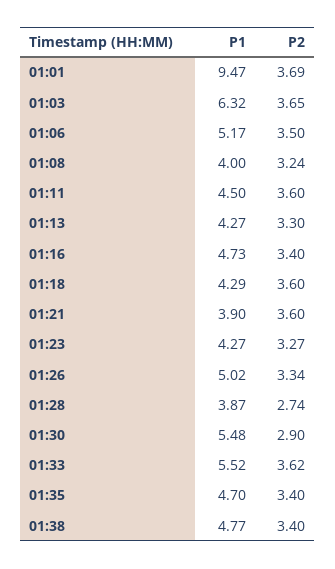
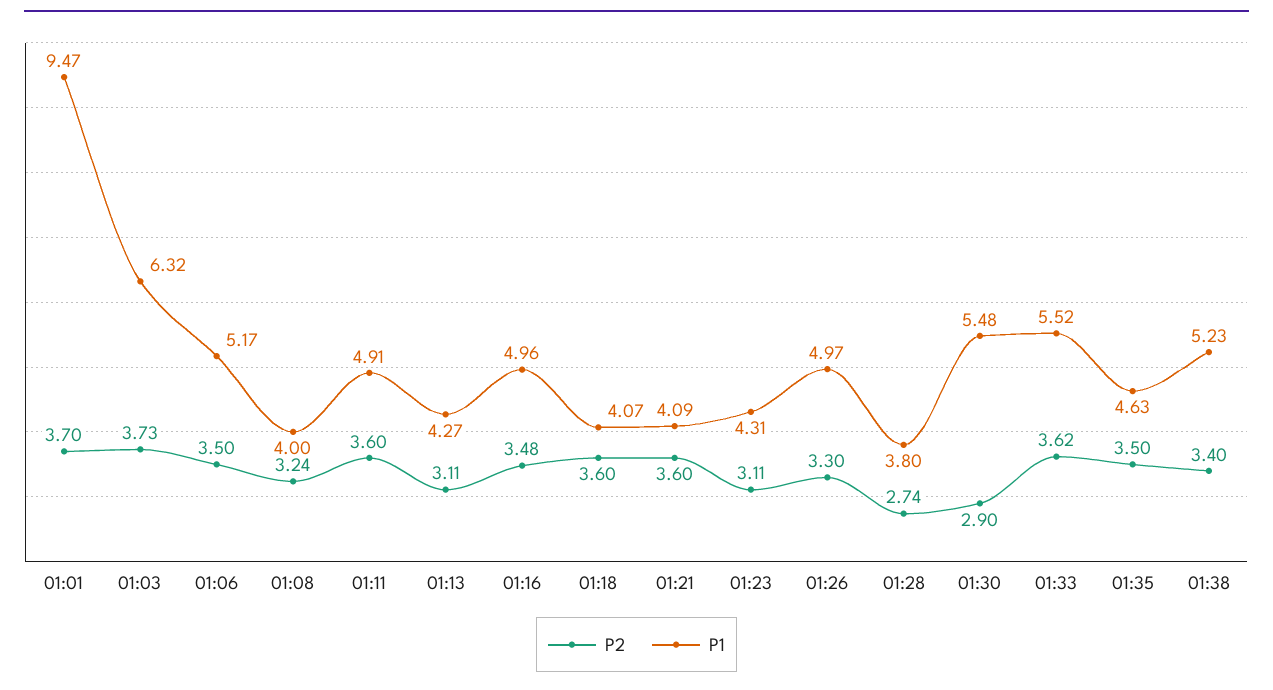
P2, 01:01: 3.69 -> 3.7
P2, 01:03: 3.65 -> 3.73
P1, 01:11: 4.5 -> 4.91
P2, 01:13: 3.3 -> 3.11
P1, 01:16: 4.73 -> 4.96
P2, 01:16: 3.4 -> 3.48
P1, 01:18: 4.29 -> 4.07
P1, 01:21: 3.9 -> 4.09
P1, 01:23: 4.27 -> 4.31
P2, 01:23: 3.27 -> 3.11
P1, 01:26: 5.02 -> 4.97
P2, 01:26: 3.34 -> 3.3
P1, 01:28: 3.87 -> 3.8
P1, 01:35: 4.7 -> 4.63
P2, 01:35: 3.4 -> 3.5
P1, 01:38: 4.77 -> 5.23

